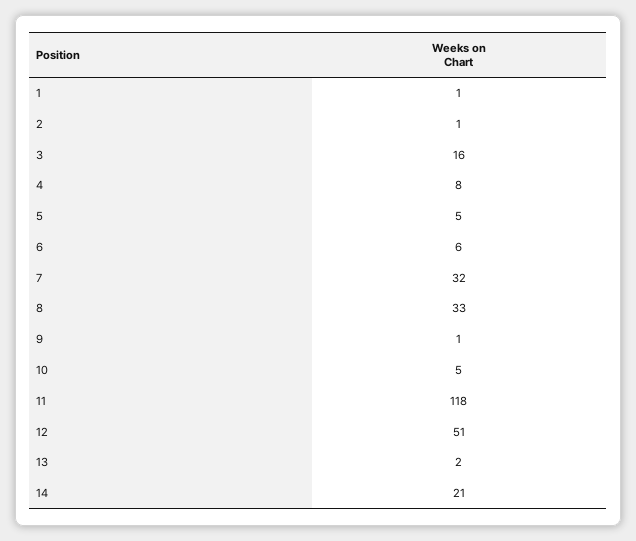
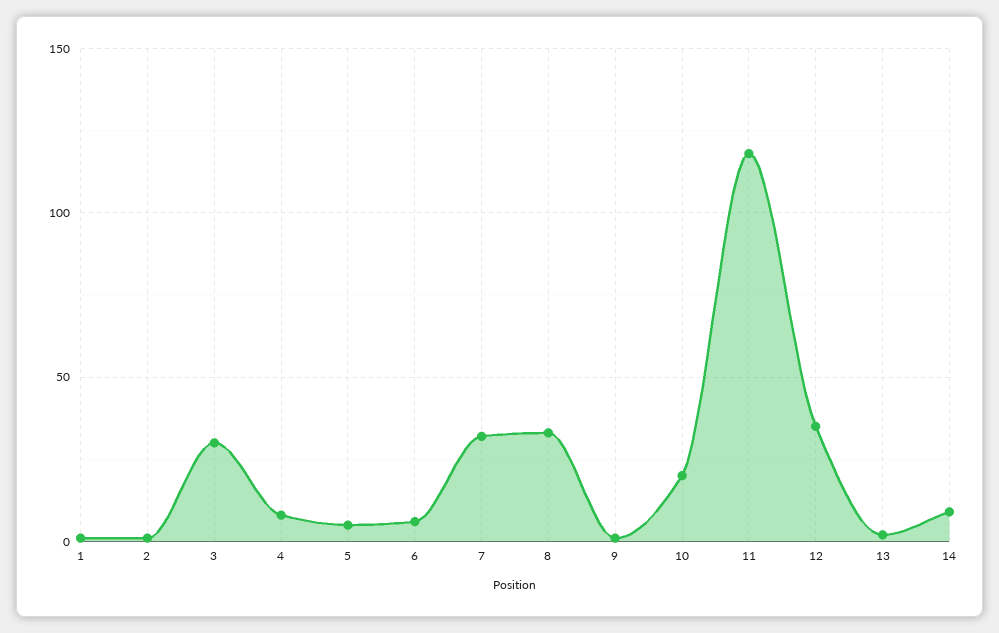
3: 16 -> 30
10: 5 -> 20
12: 51 -> 35
14: 21 -> 10

